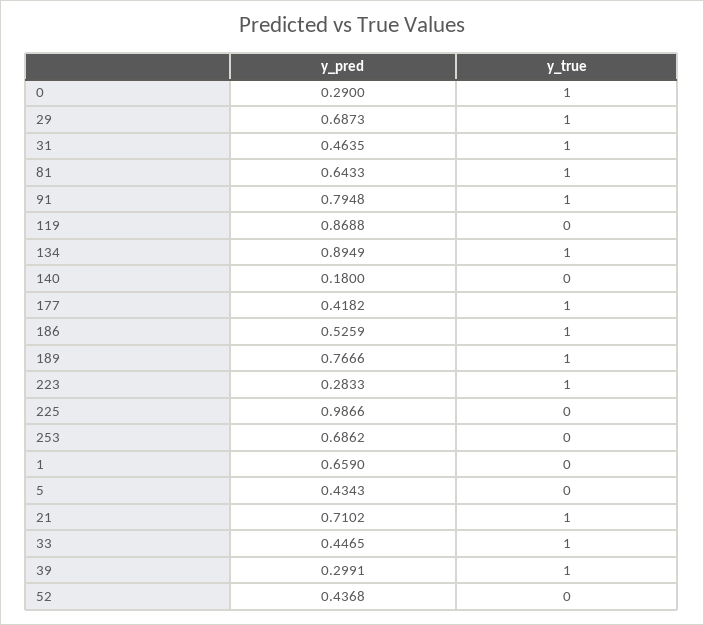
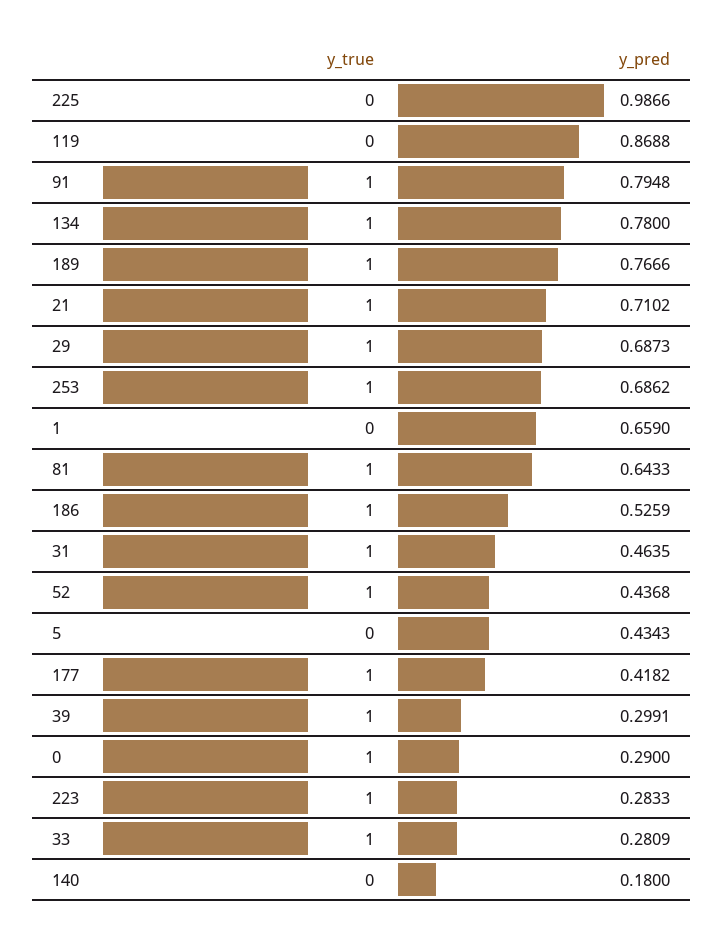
y_pred, 134: 0.8949 -> 0.78
y_true, 253: 0 -> 1
y_pred, 33: 0.4465 -> 0.2809
y_true, 52: 0 -> 1

